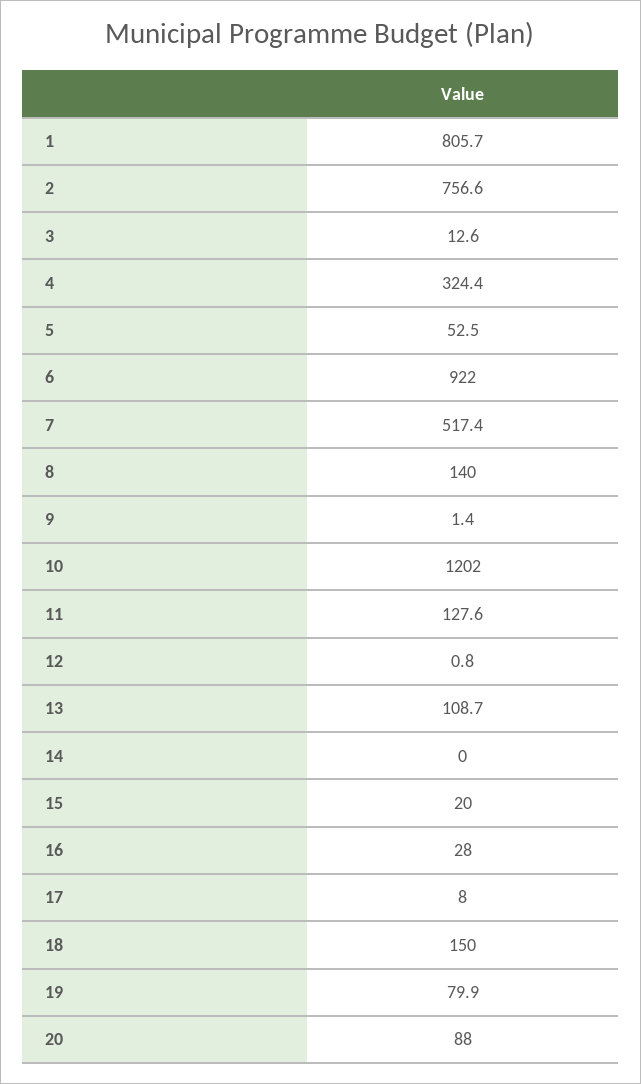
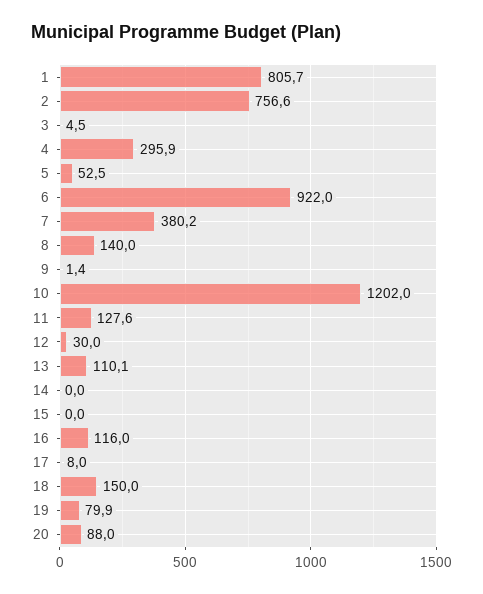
3: 12.6 -> 4.5
4: 324.4 -> 295.9
7: 517.4 -> 380.2
12: 0.8 -> 30
13: 108.7 -> 110.1
15: 20 -> 0
16: 28 -> 116

